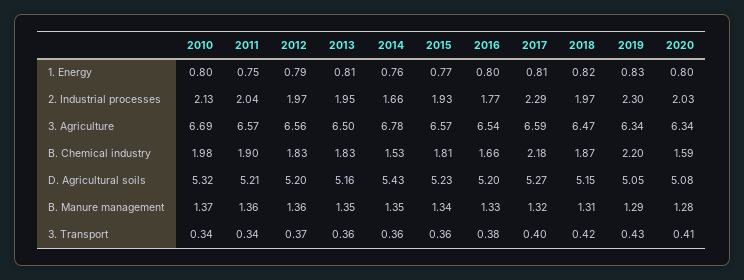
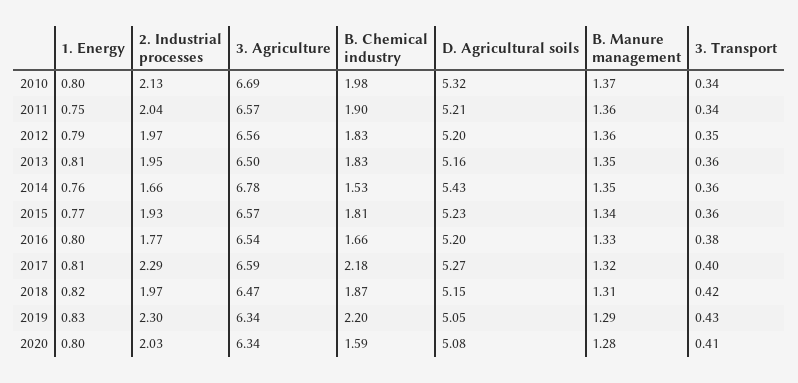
2012, 3. Transport: 0.37 -> 0.35

